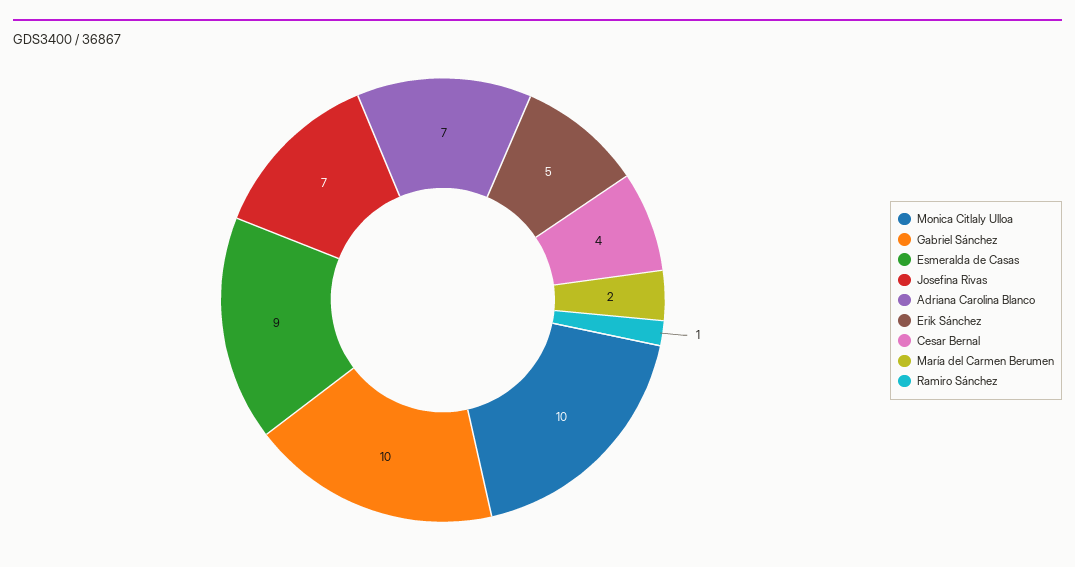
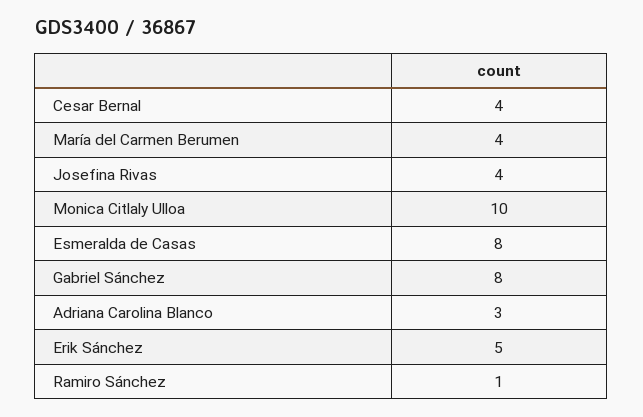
Gabriel Sánchez: 10 -> 8
Esmeralda de Casas: 9 -> 8
Josefina Rivas: 7 -> 4
Adriana Carolina Blanco: 7 -> 3
María del Carmen Berumen: 2 -> 4

